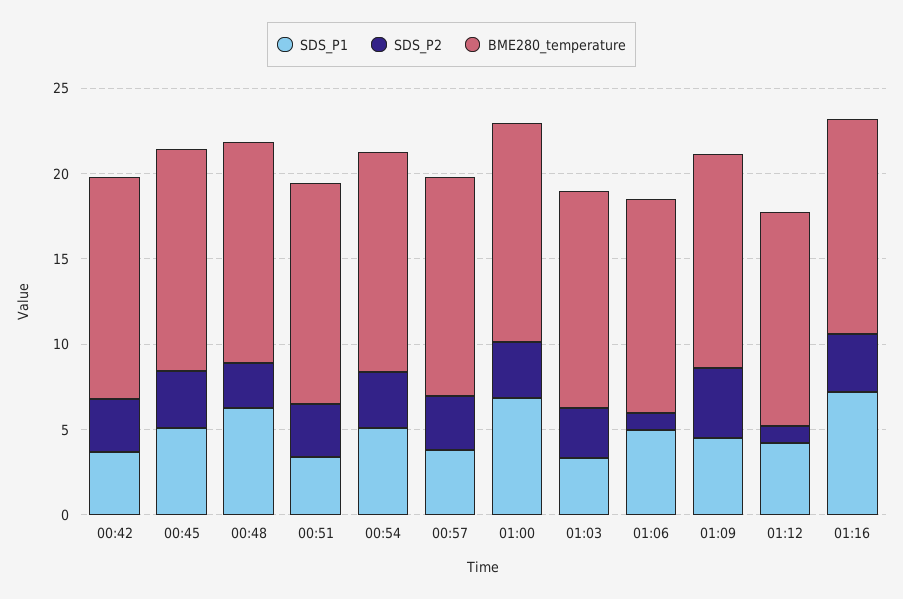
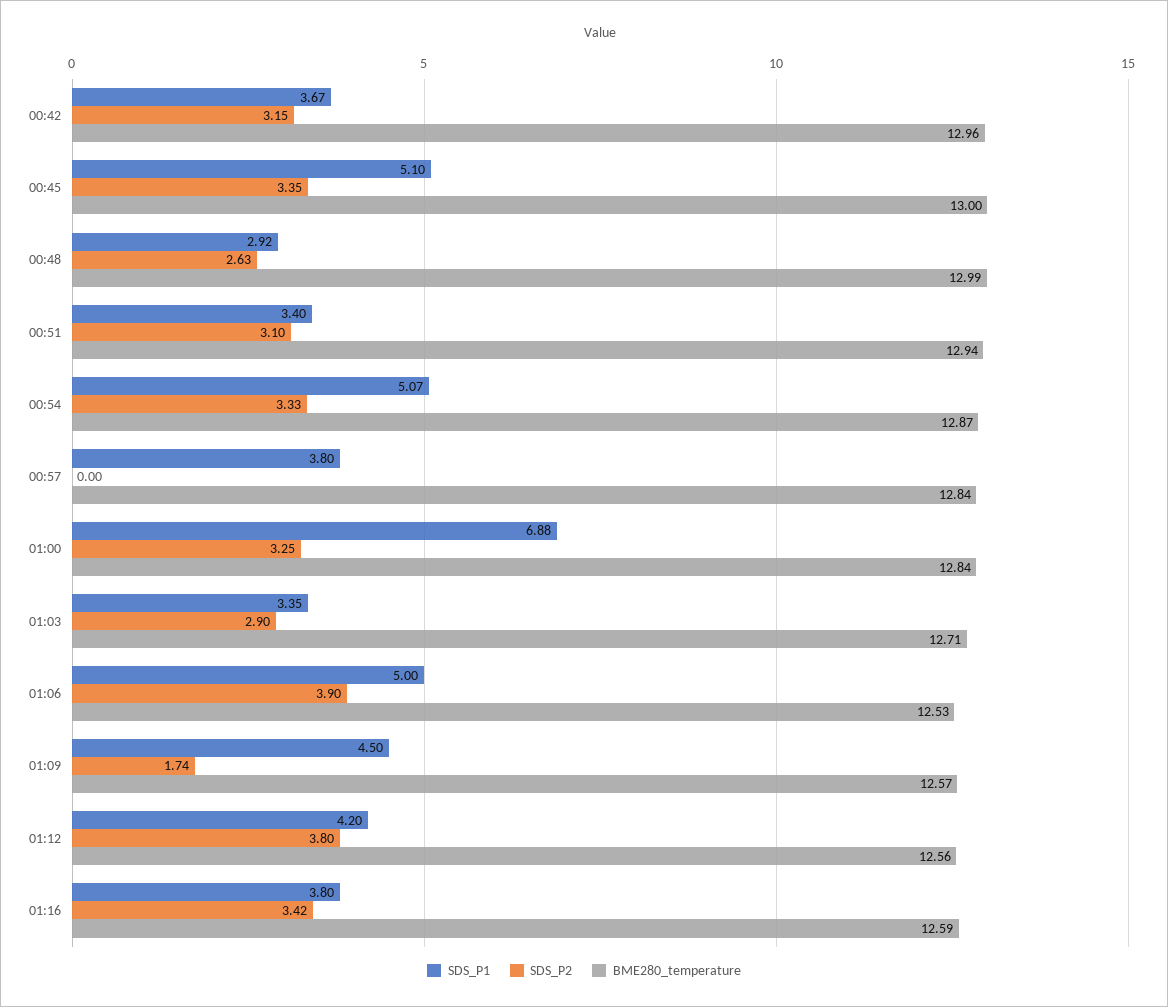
SDS_P1, 00:48: 6 -> 2.92
SDS_P2, 00:57: 3 -> 0
SDS_P2, 01:06: 1 -> 3.9
SDS_P2, 01:09: 4 -> 1.74
SDS_P2, 01:12: 1 -> 3.8
SDS_P1, 01:16: 7 -> 3.8

